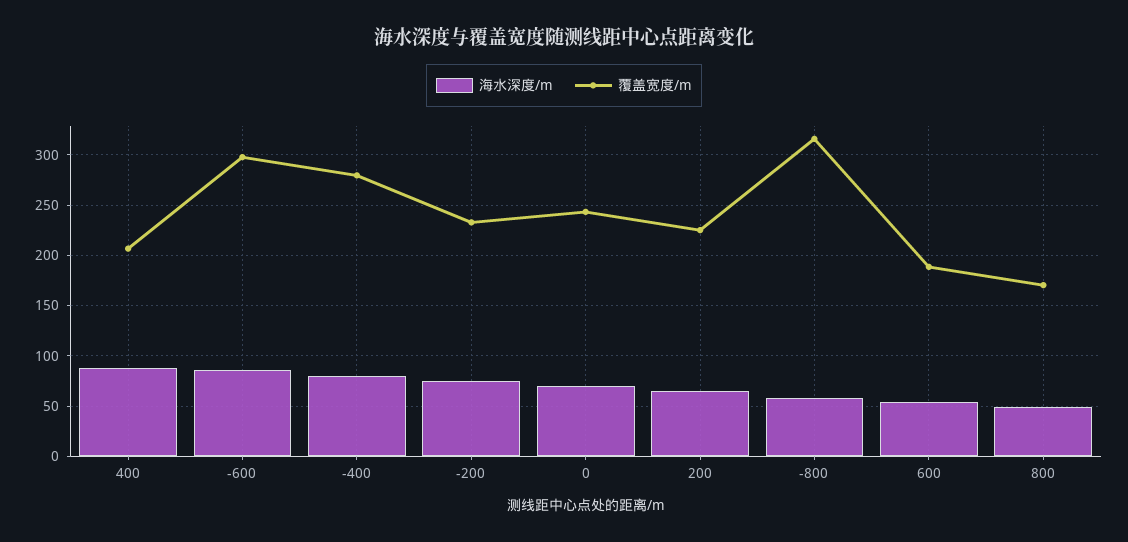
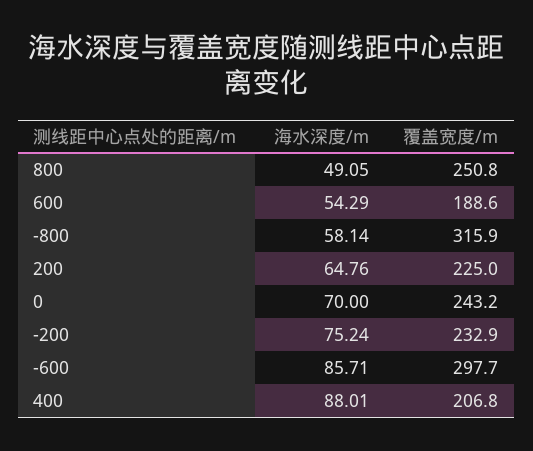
海水深度/m, -400: 80 -> none
覆盖宽度/m, -400: 280 -> none
覆盖宽度/m, 800: 170 -> 250.8

